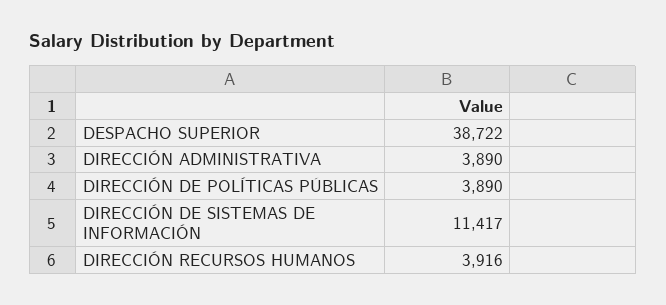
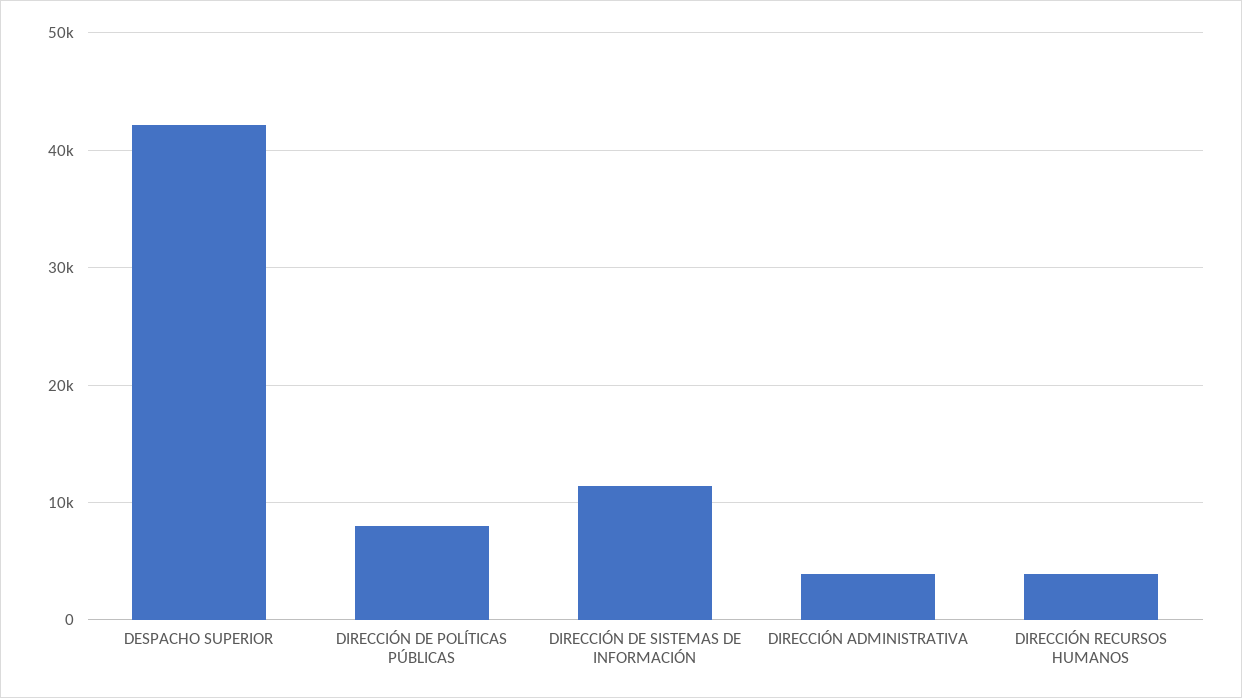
DESPACHO SUPERIOR: 38722 -> 42000
DIRECCIÓN DE POLÍTICAS PÚBLICAS: 3890 -> 8000

